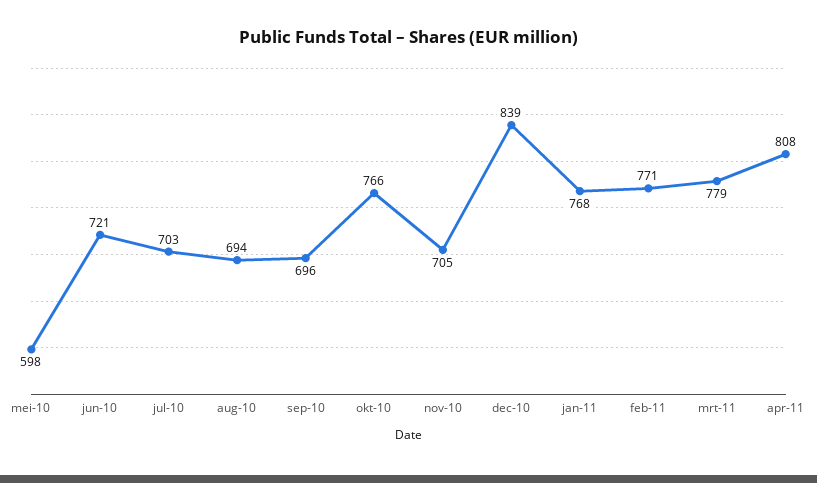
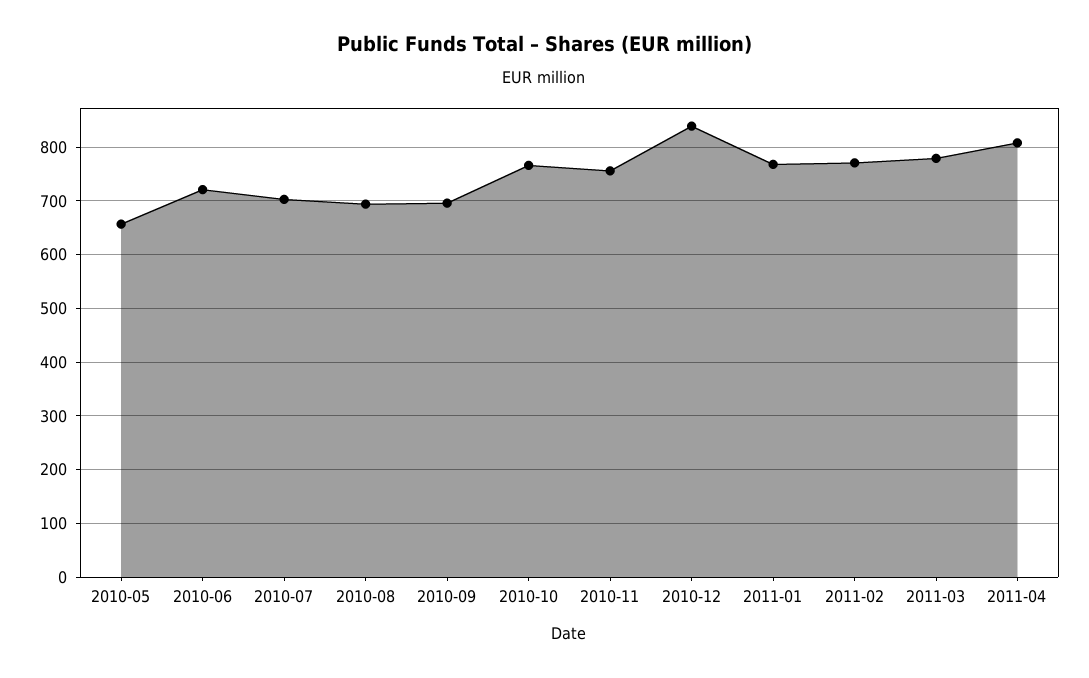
mei-10: 598 -> 660
nov-10: 705 -> 760

